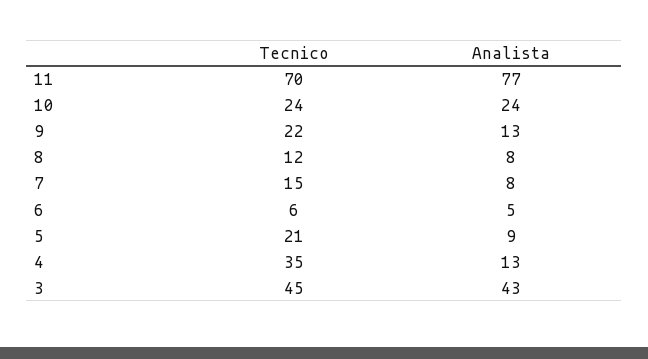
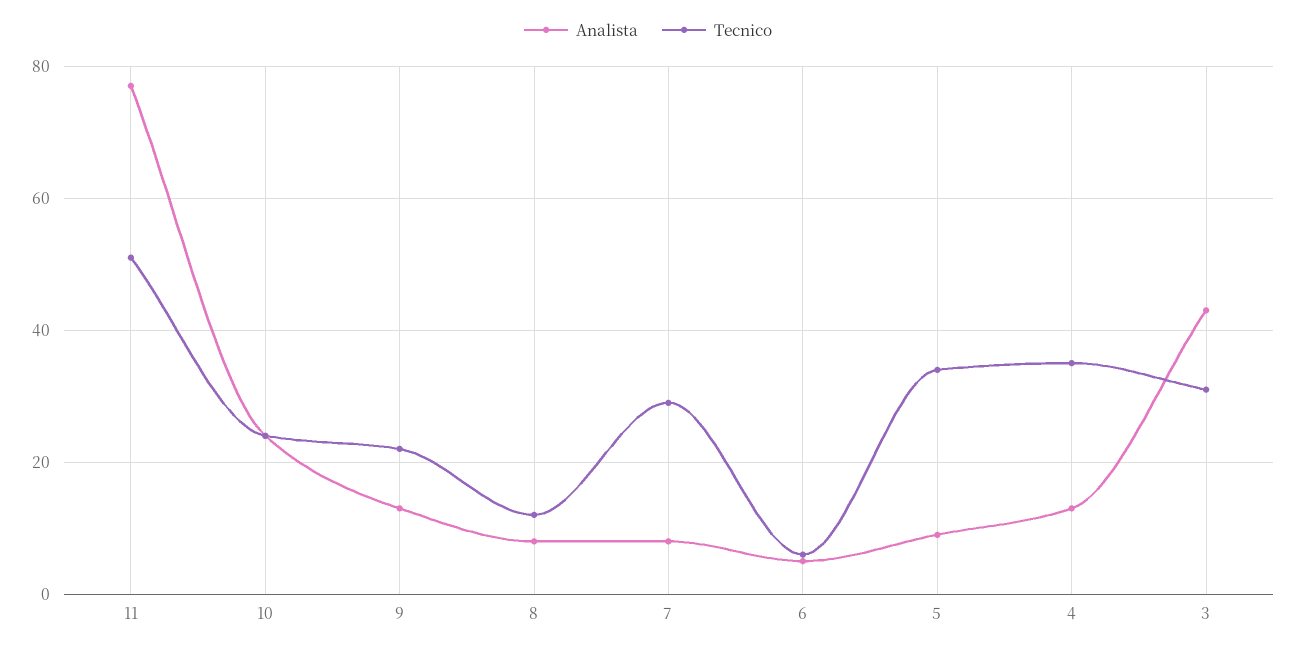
Tecnico, 11: 70 -> 50
Tecnico, 7: 15 -> 30
Tecnico, 5: 21 -> 35
Tecnico, 3: 45 -> 30

